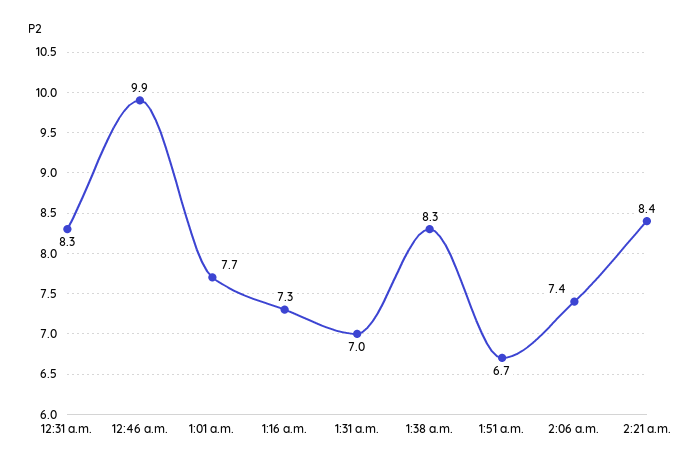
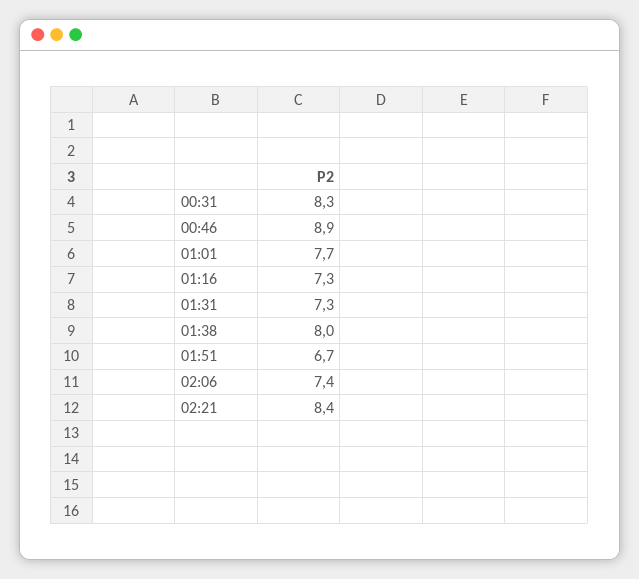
12:46 a.m.: 9.9 -> 8.9
1:31 a.m.: 7 -> 7.3
1:38 a.m.: 8.3 -> 8

